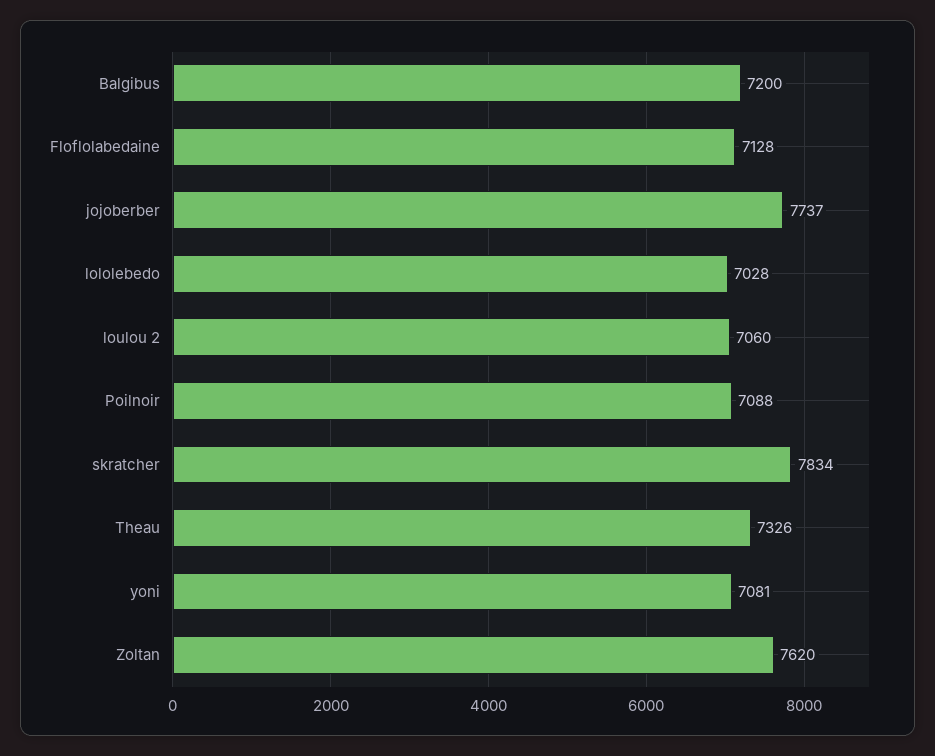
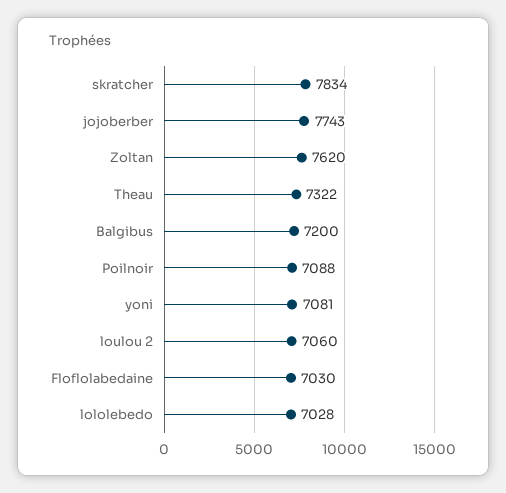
Floflolabedaine: 7128 -> 7030
jojoberber: 7737 -> 7743
Theau: 7326 -> 7322

